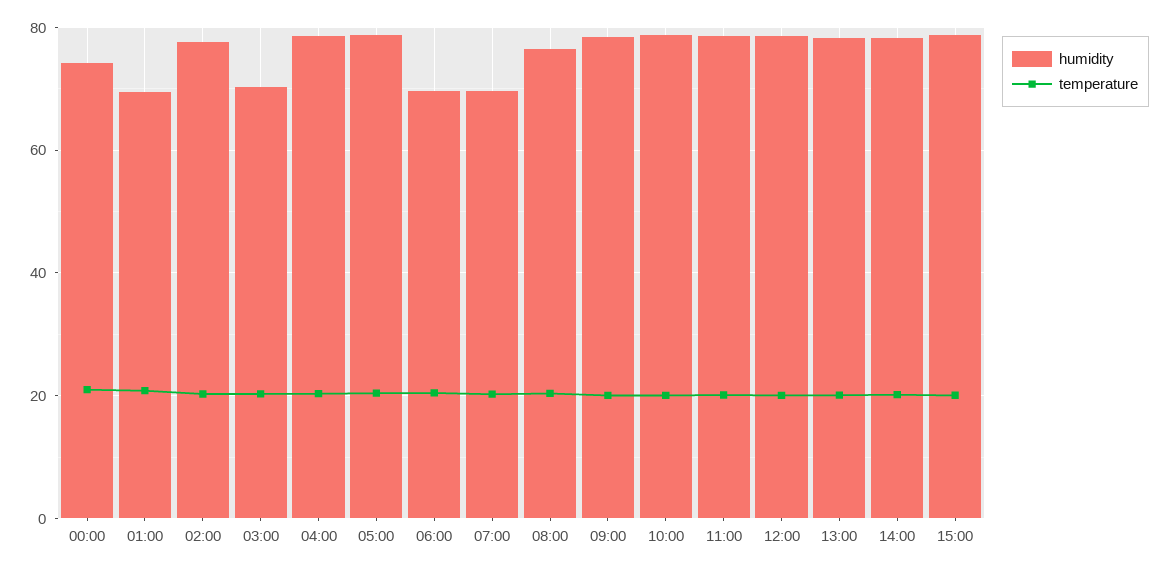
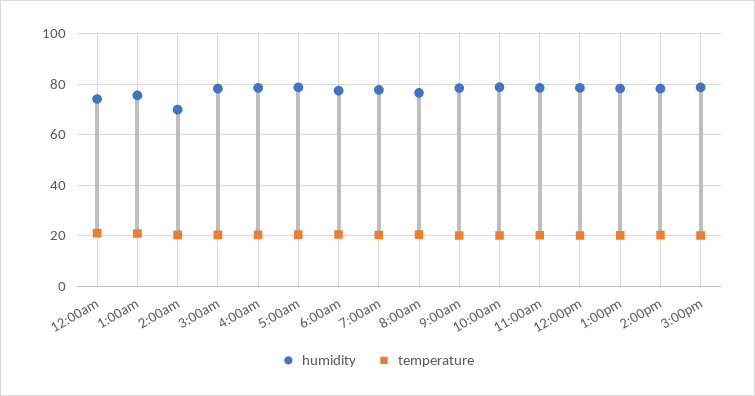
humidity, 01:00: 70 -> 75
humidity, 02:00: 78 -> 70
humidity, 03:00: 70 -> 77.5
humidity, 06:00: 70 -> 77.5
humidity, 07:00: 70 -> 77.5

